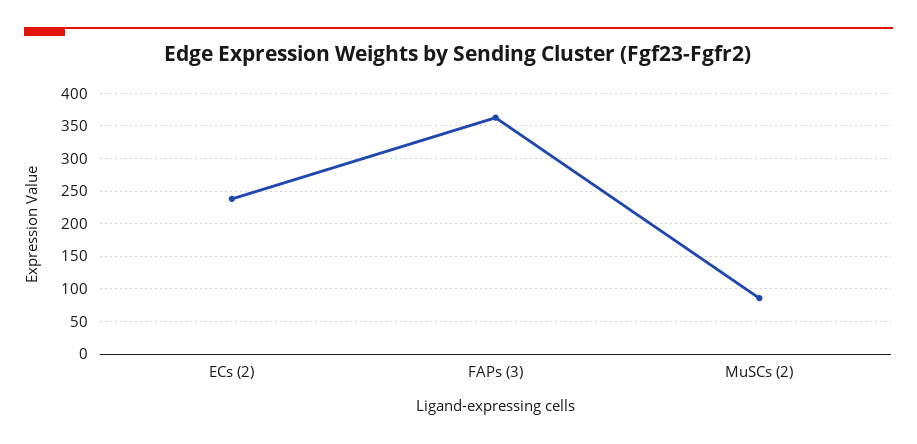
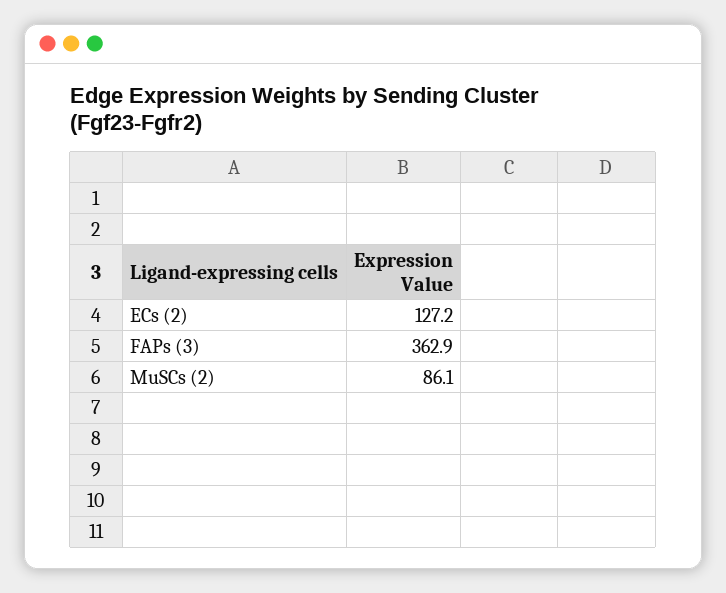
ECs (2): 240 -> 127.2

